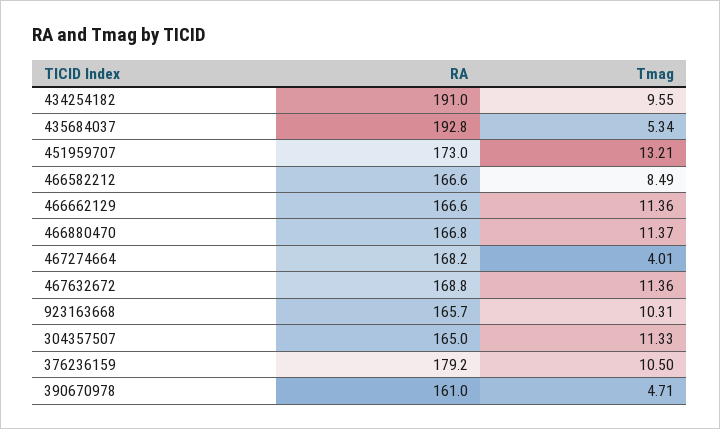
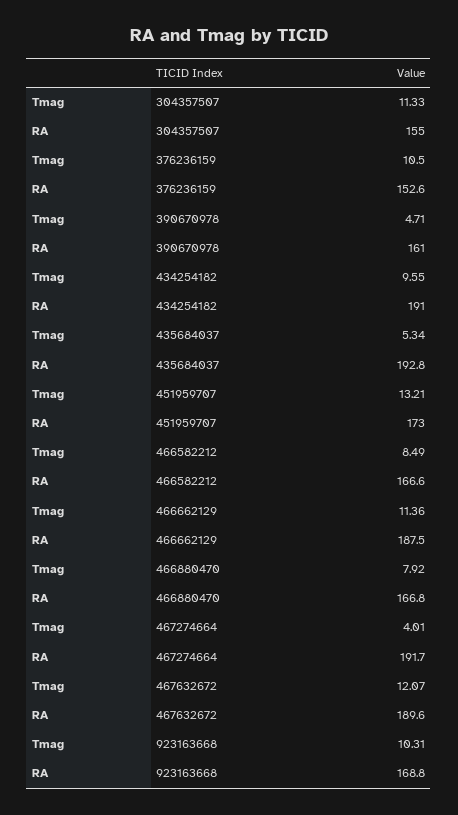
RA, 466662129: 166.6 -> 187.5
Tmag, 466880470: 11.37 -> 7.92
RA, 467274664: 168.2 -> 191.7
RA, 467632672: 168.8 -> 189.6
Tmag, 467632672: 11.36 -> 12.07
RA, 923163668: 165.7 -> 168.8
RA, 304357507: 165 -> 155
RA, 376236159: 179.2 -> 152.6

